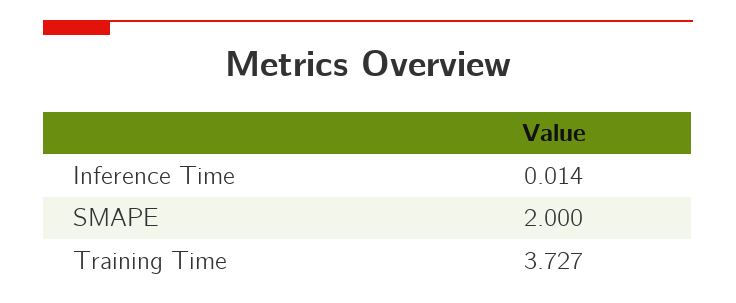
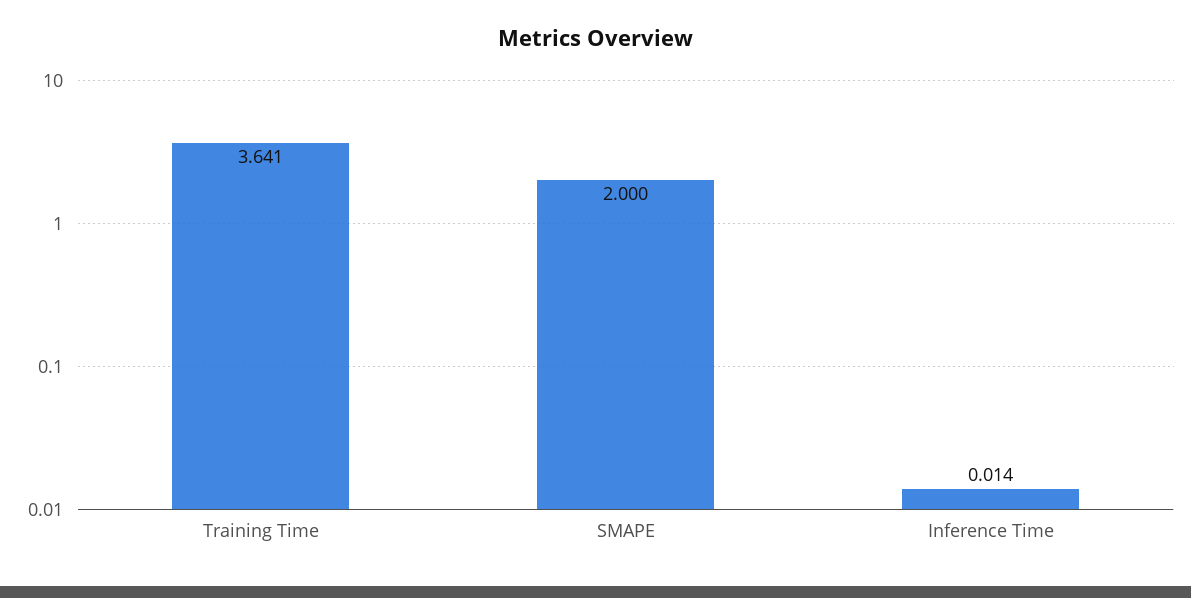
Training Time: 3.727 -> 3.641

